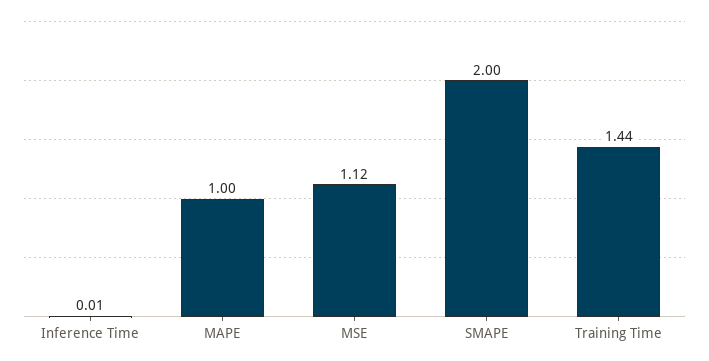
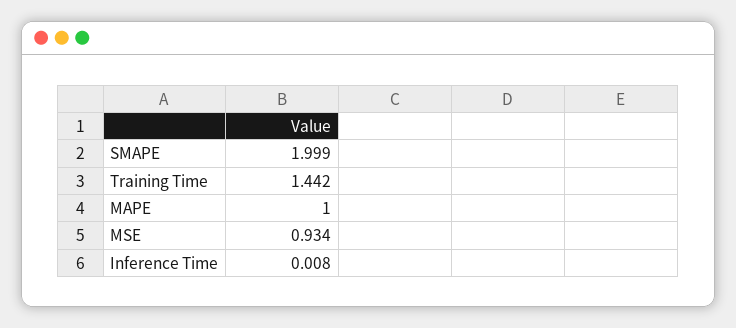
MSE: 1.12 -> 0.934

